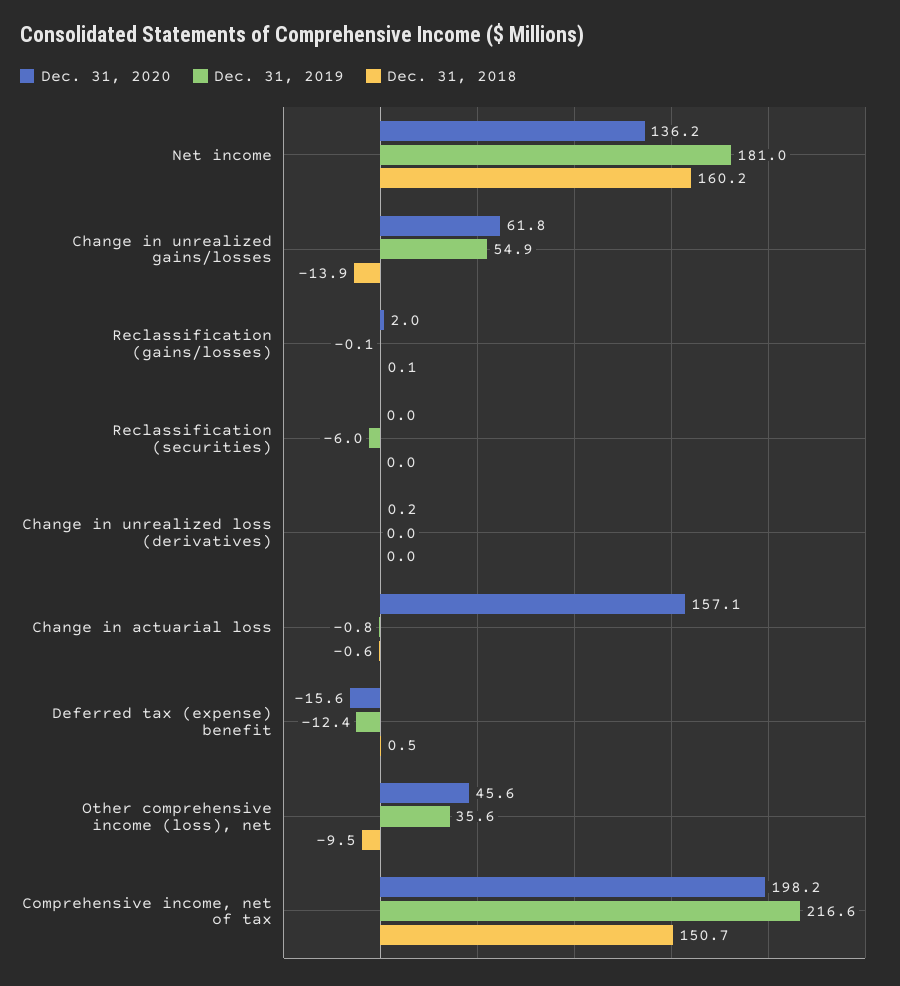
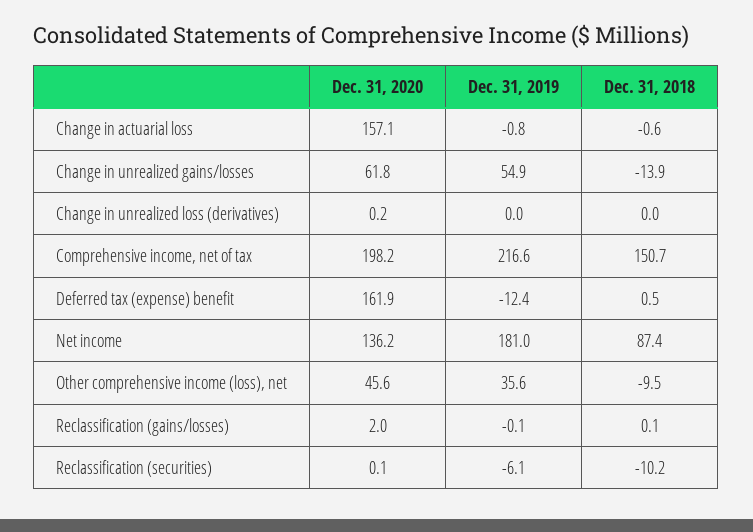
Dec. 31, 2018, Net income: 160.2 -> 87.4
Dec. 31, 2020, Reclassification (securities): 0 -> 0.1
Dec. 31, 2019, Reclassification (securities): -6 -> -6.1
Dec. 31, 2018, Reclassification (securities): 0 -> -10.2
Dec. 31, 2020, Deferred tax (expense) benefit: -15.6 -> 161.9

